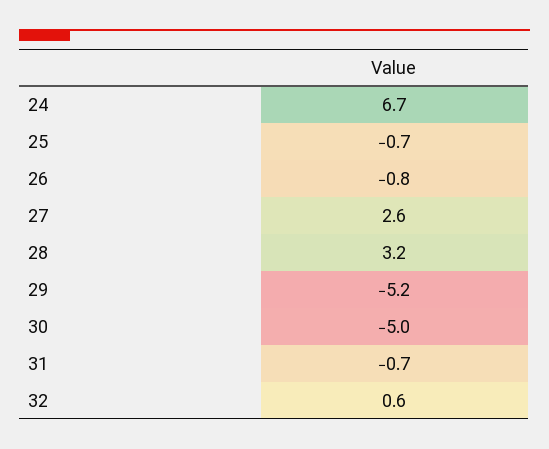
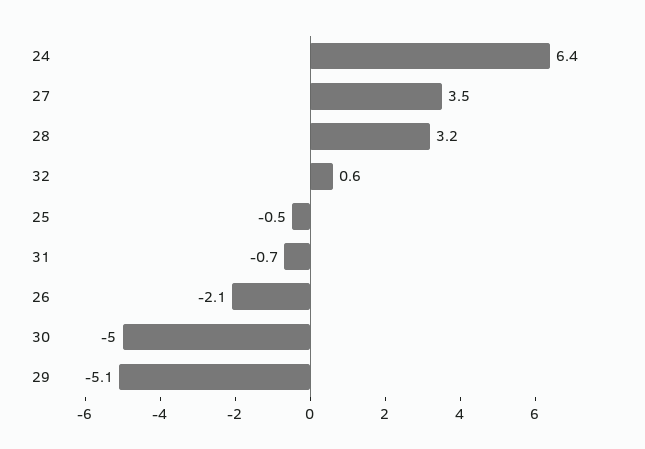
24: 6.7 -> 6.4
25: -0.7 -> -0.5
26: -0.8 -> -2.1
27: 2.6 -> 3.5
29: -5.2 -> -5.1

